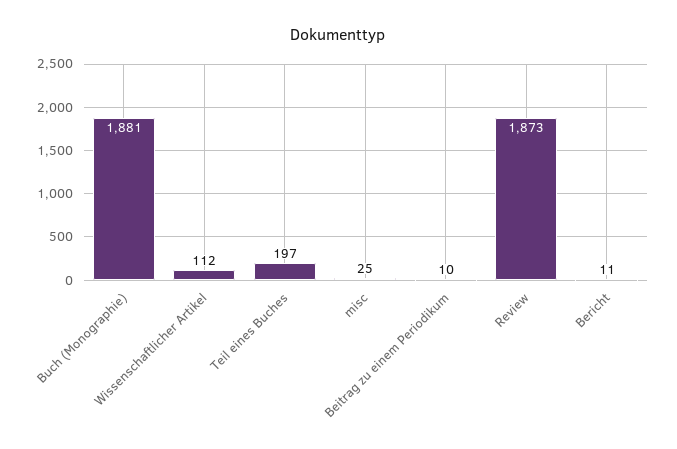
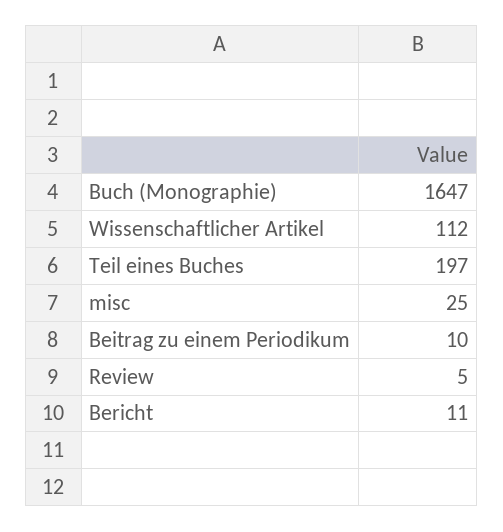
Buch (Monographie): 1881 -> 1647
Review: 1873 -> 5

